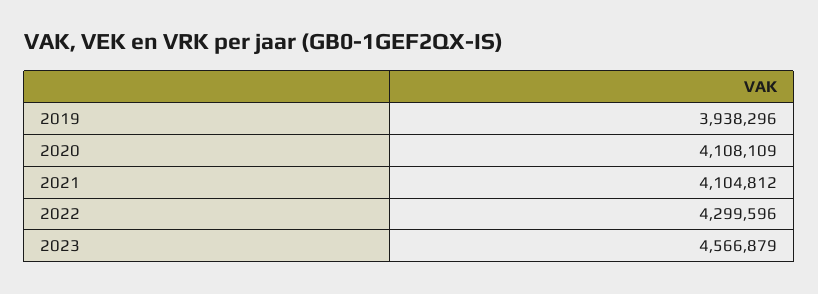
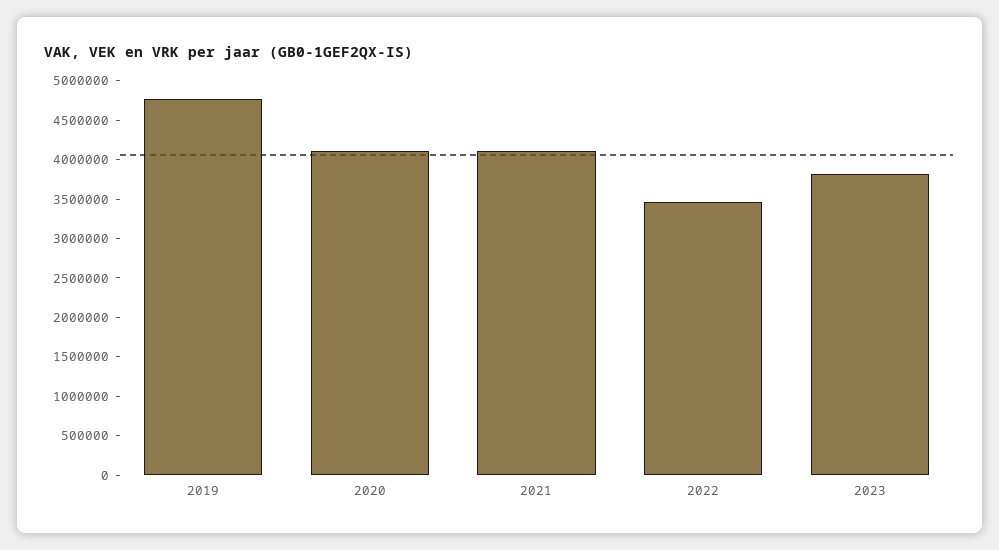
2019: 3938296 -> 4750000
2022: 4299596 -> 3500000
2023: 4566879 -> 3750000

